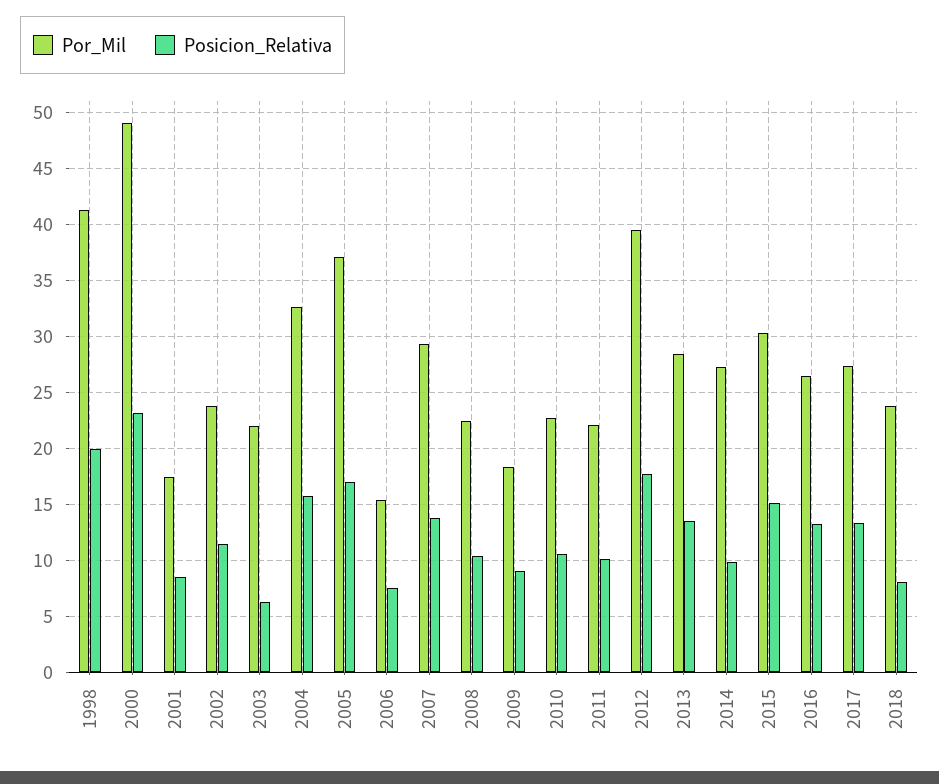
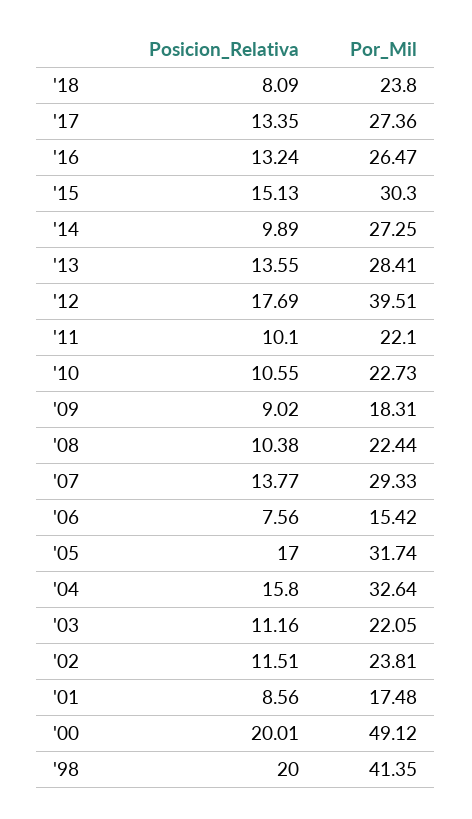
Posicion_Relativa, 2000: 23 -> 20.01
Posicion_Relativa, 2003: 6 -> 11.16
Por_Mil, 2005: 37 -> 31.74

